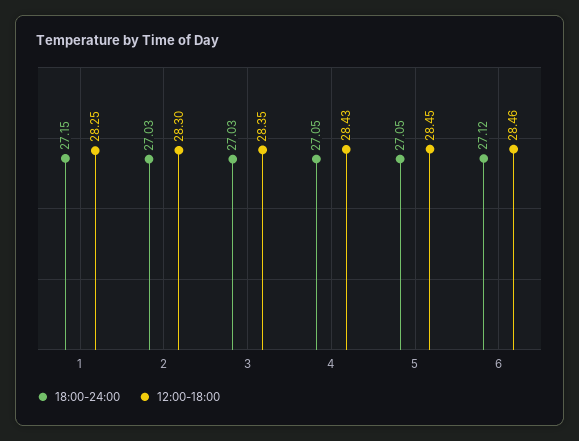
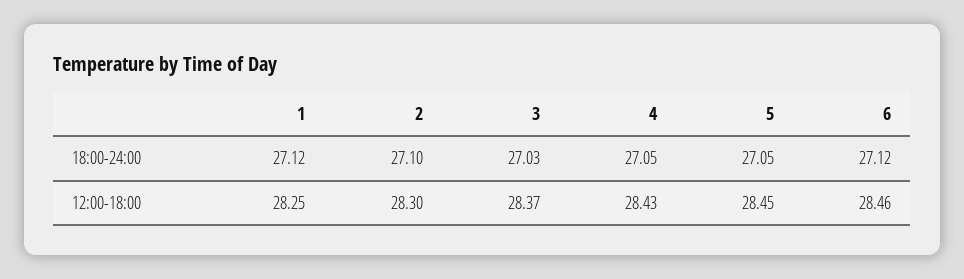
18:00-24:00, 1: 27.15 -> 27.12
18:00-24:00, 2: 27.03 -> 27.1
12:00-18:00, 3: 28.35 -> 28.37

